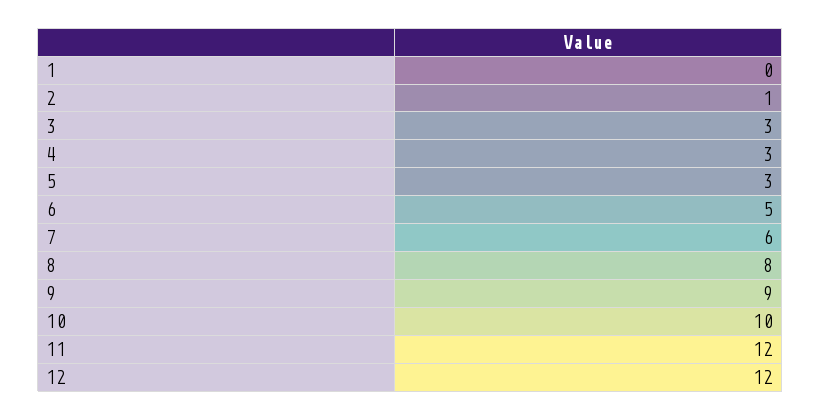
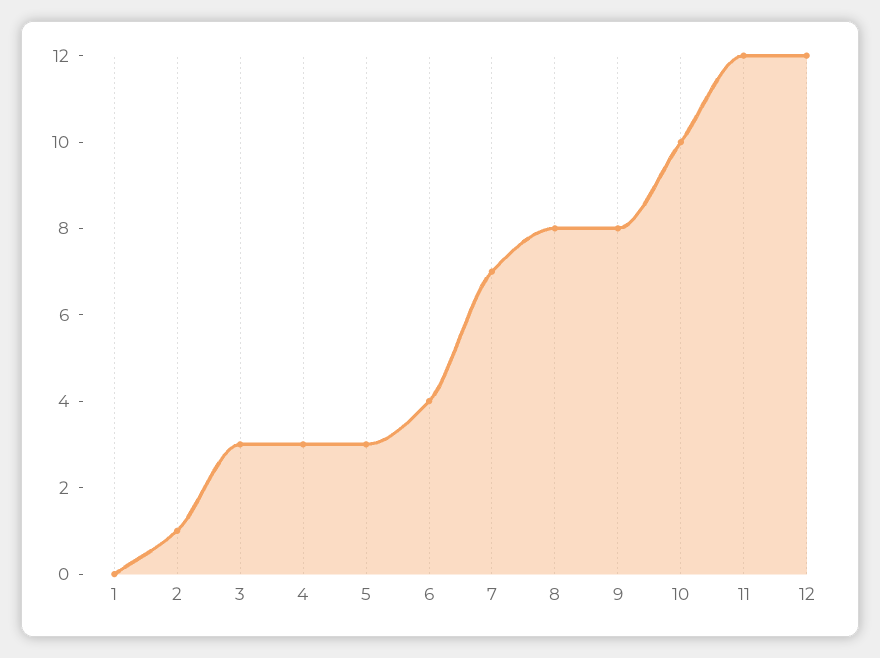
6: 5 -> 4
7: 6 -> 7
9: 9 -> 8

